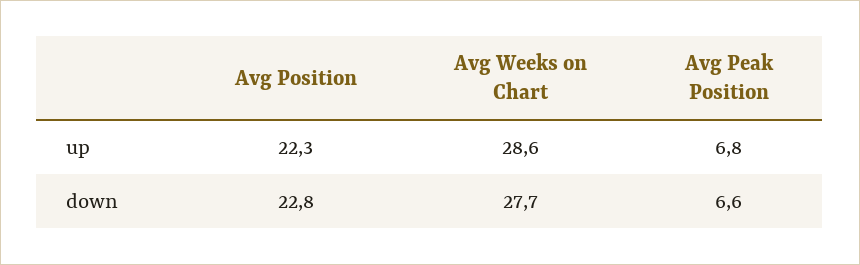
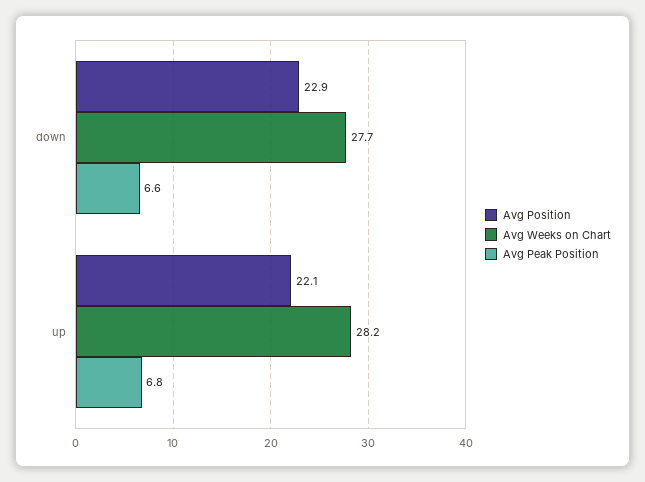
Avg Position, up: 22.3 -> 22.1
Avg Weeks on Chart, up: 28.6 -> 28.2
Avg Position, down: 22.8 -> 22.9

